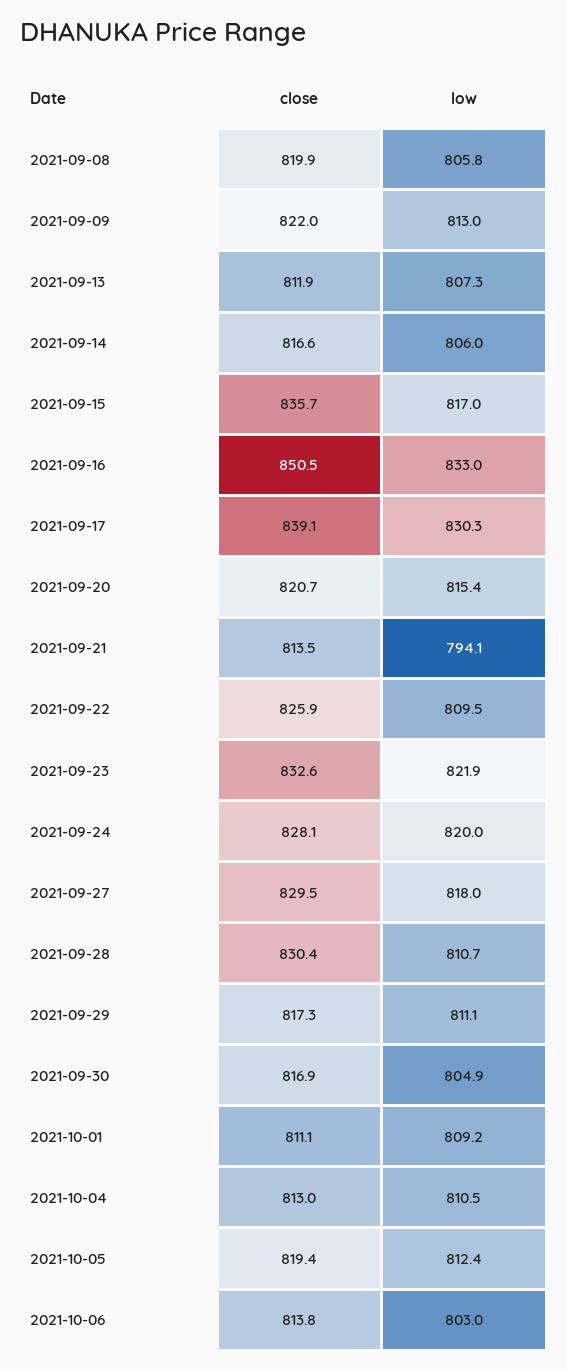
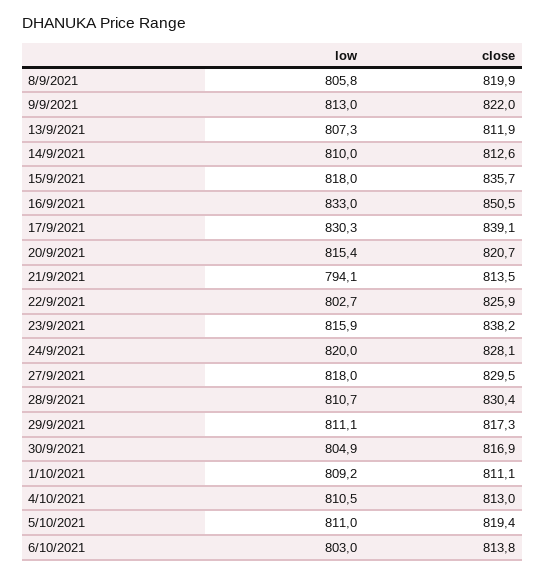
close, 2021-09-14: 816.6 -> 812.6
low, 2021-09-14: 806 -> 810
low, 2021-09-15: 817 -> 818
low, 2021-09-22: 809.5 -> 802.7
close, 2021-09-23: 832.6 -> 838.2
low, 2021-09-23: 821.9 -> 815.9
low, 2021-10-05: 812.4 -> 811

